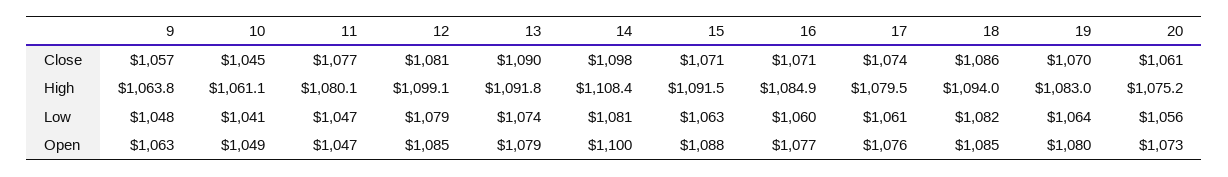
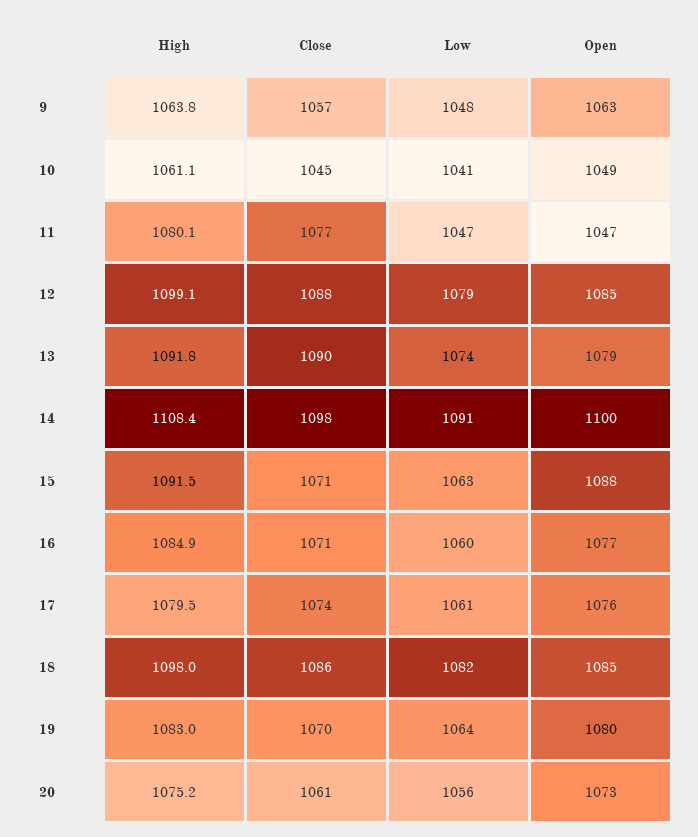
12, Close: 1081 -> 1088
18, High: 1094 -> 1098
14, Low: 1081 -> 1091

